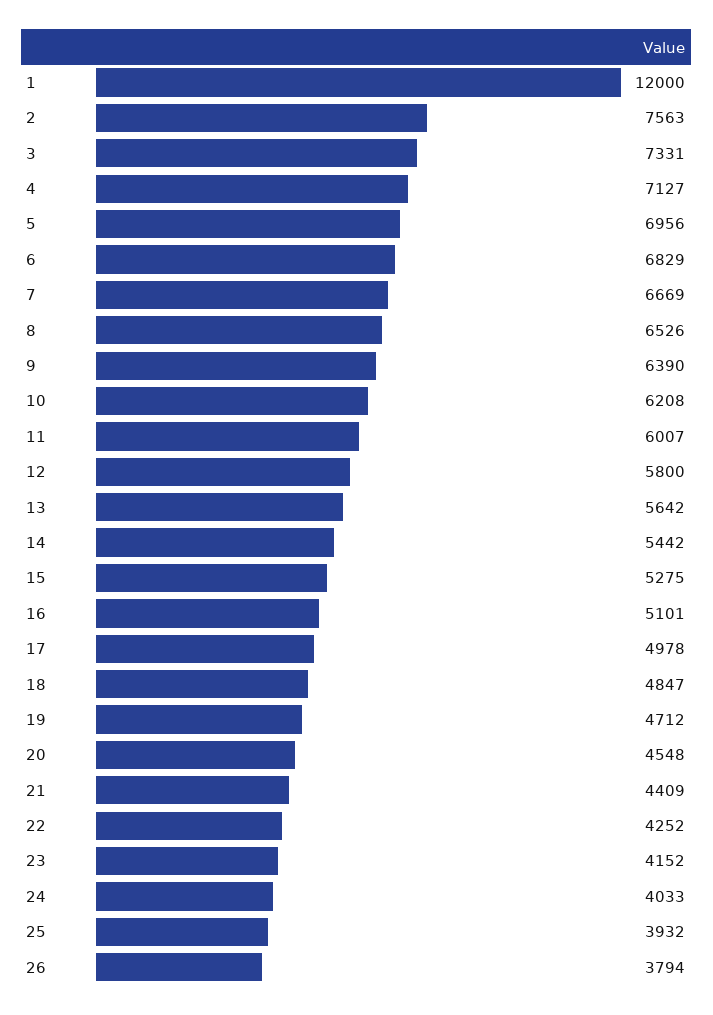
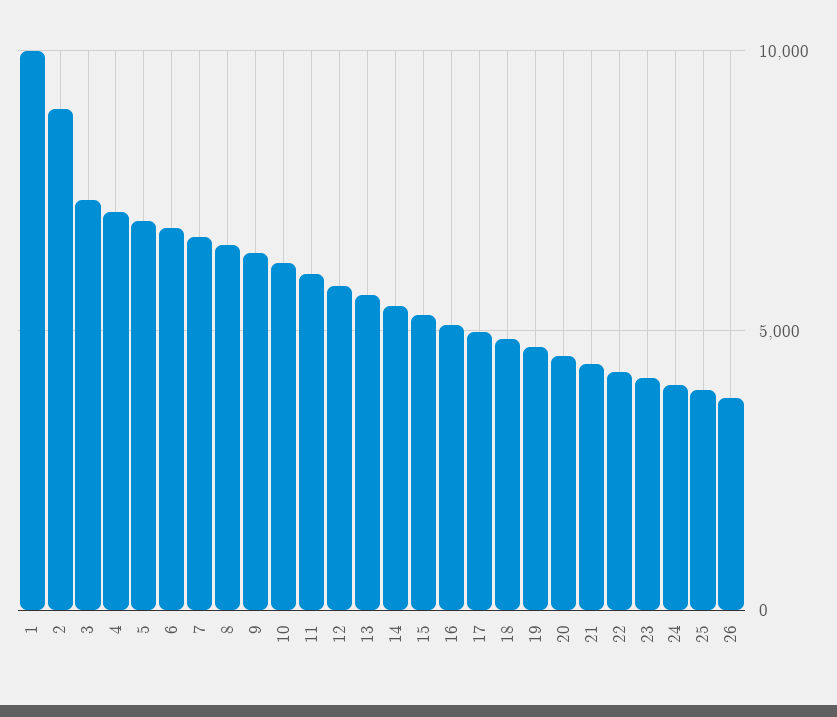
1: 12000 -> 10000
2: 7563 -> 9000

